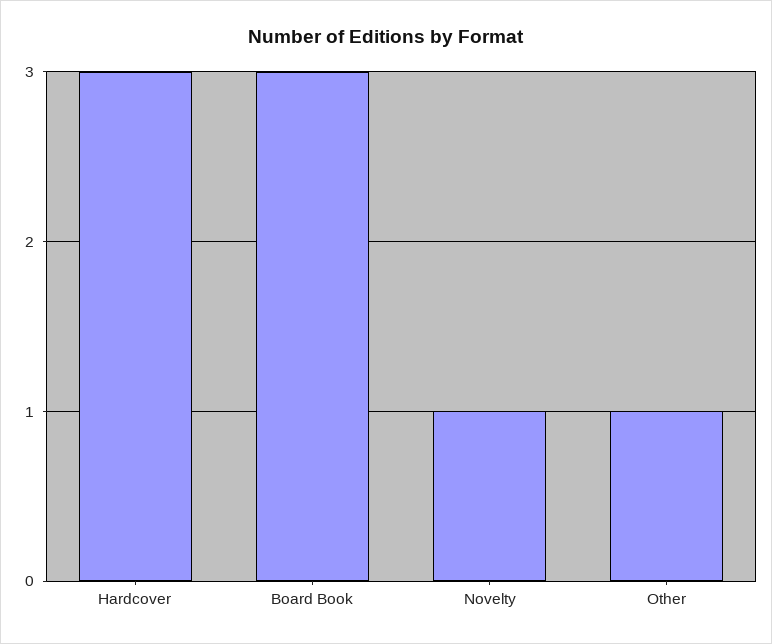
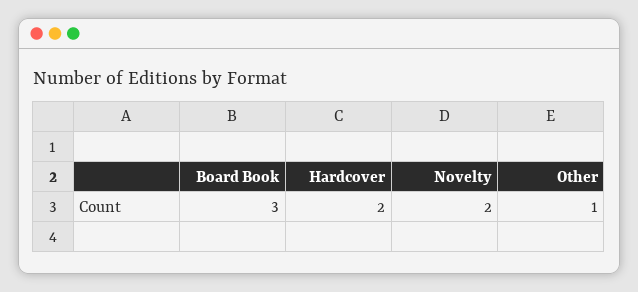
Hardcover: 3 -> 2
Novelty: 1 -> 2

